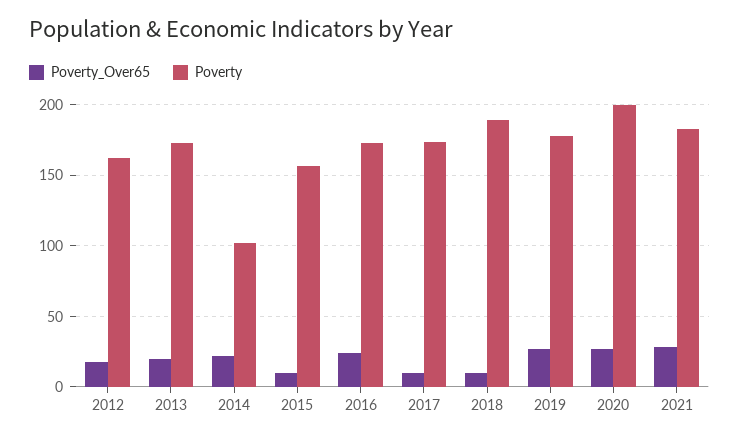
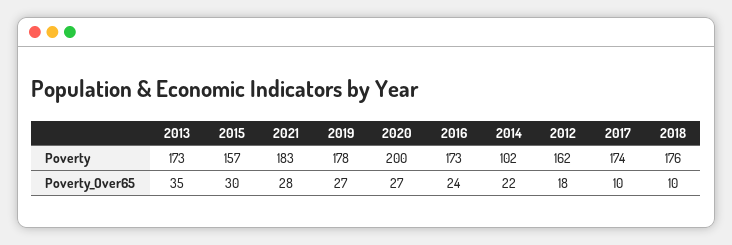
Poverty_Over65, 2013: 20 -> 35
Poverty_Over65, 2015: 10 -> 30
Poverty, 2018: 190 -> 176

